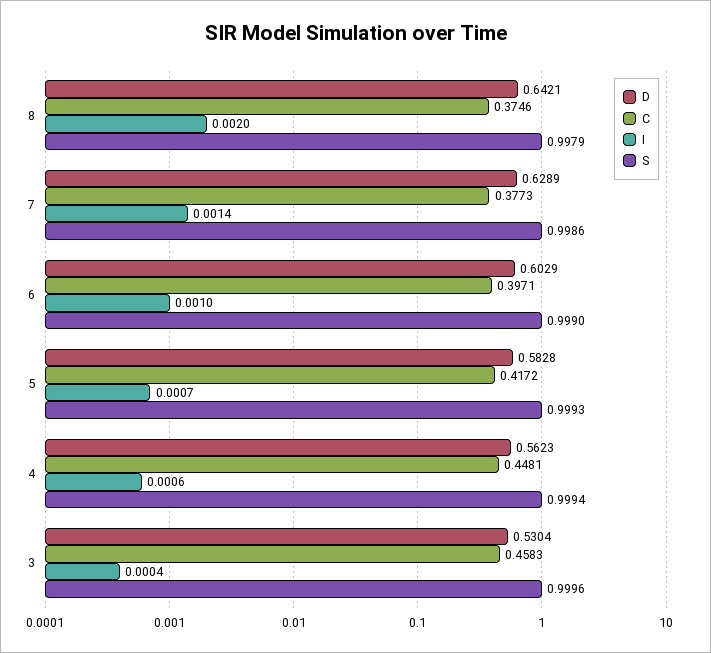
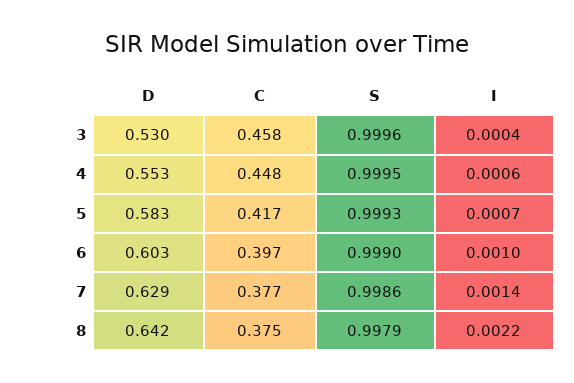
I, 8: 0.002 -> 0.0022
D, 4: 0.5623 -> 0.553
S, 4: 0.9994 -> 0.9995

